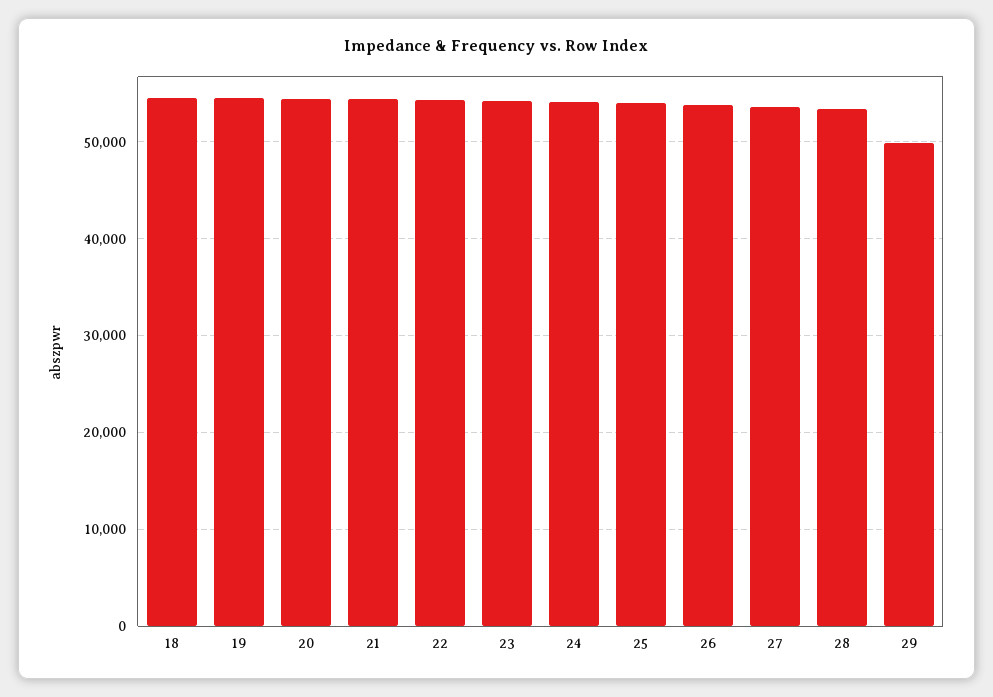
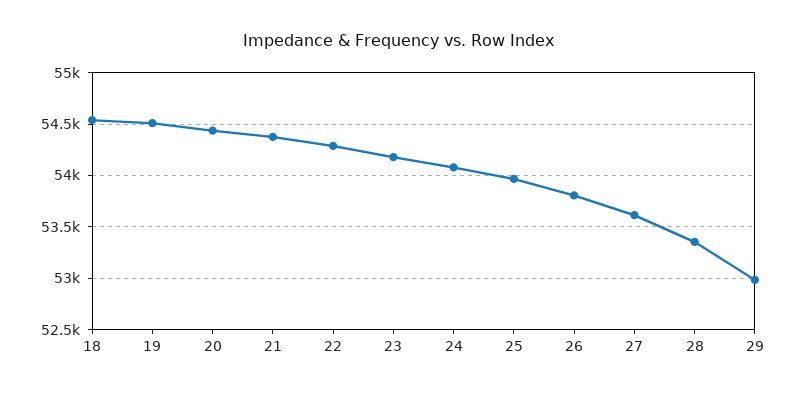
29: 50000 -> 53000

